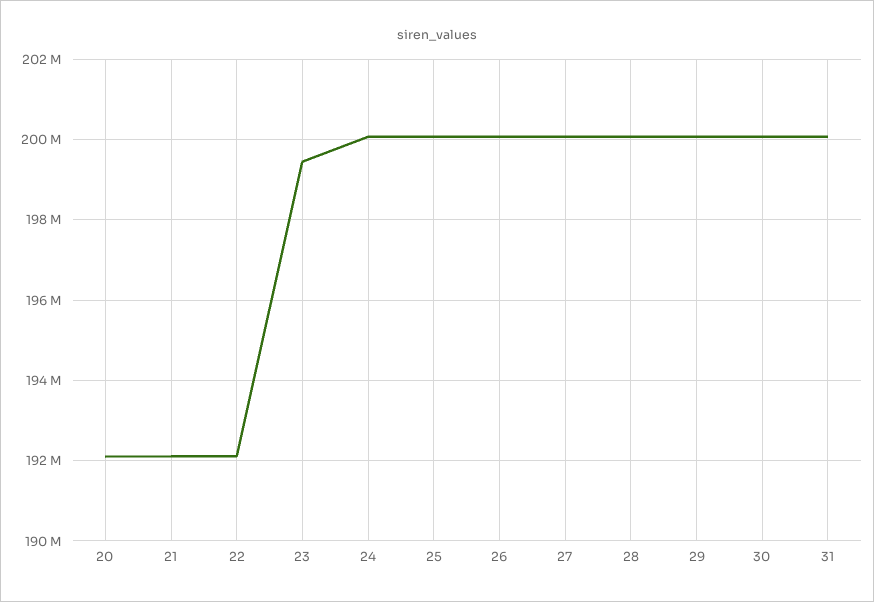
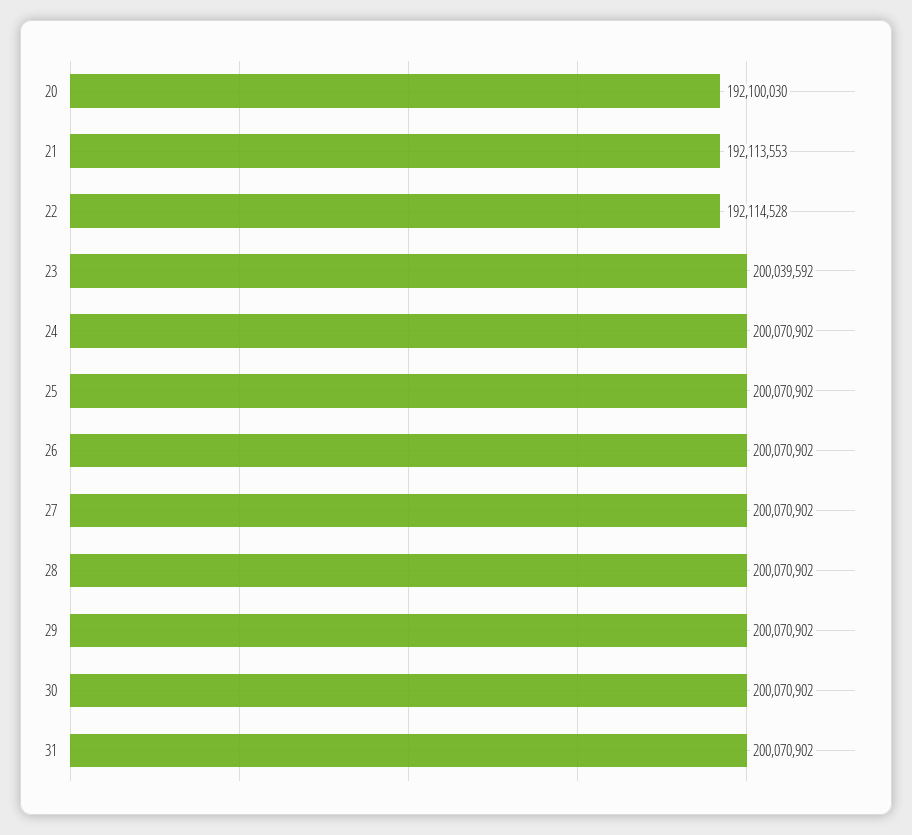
23: 199400000 -> 200039592

